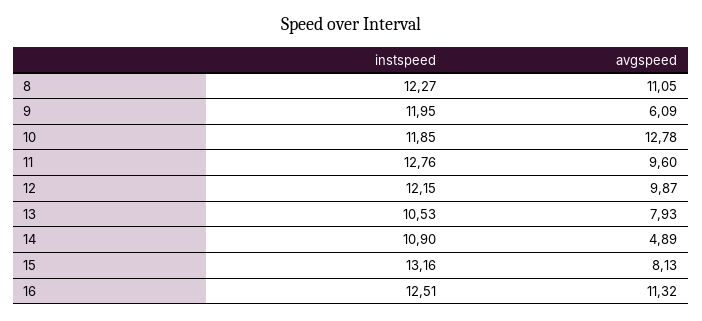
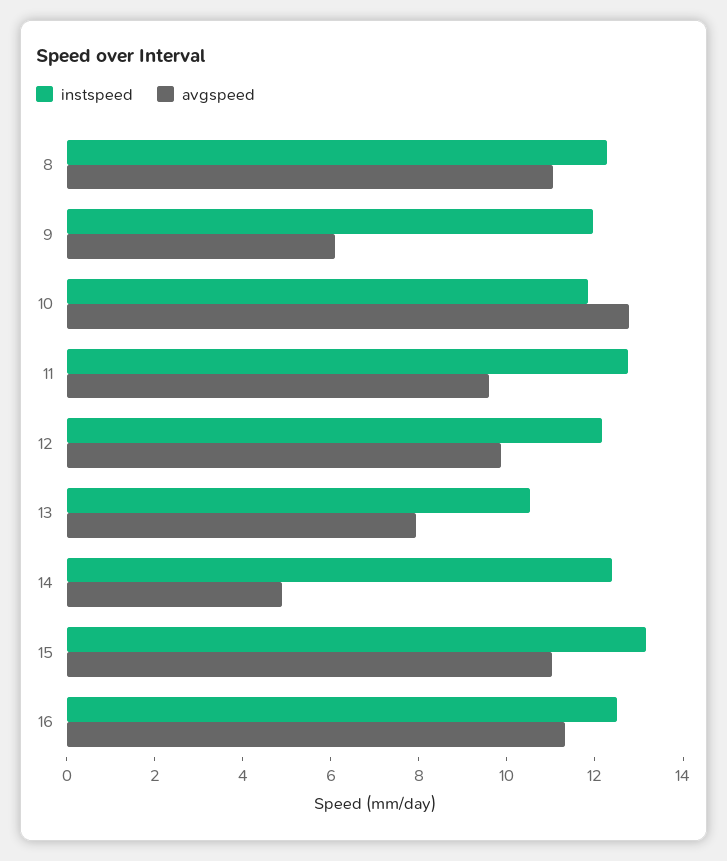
instspeed, 14: 10.9 -> 12.5
avgspeed, 15: 8.13 -> 11

